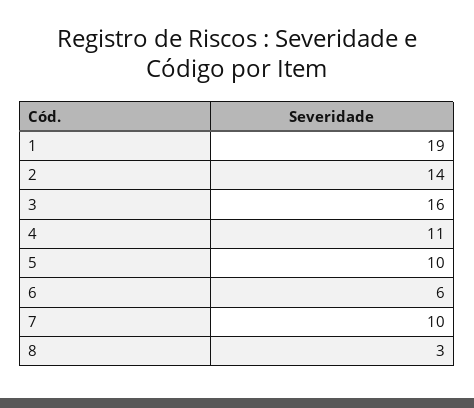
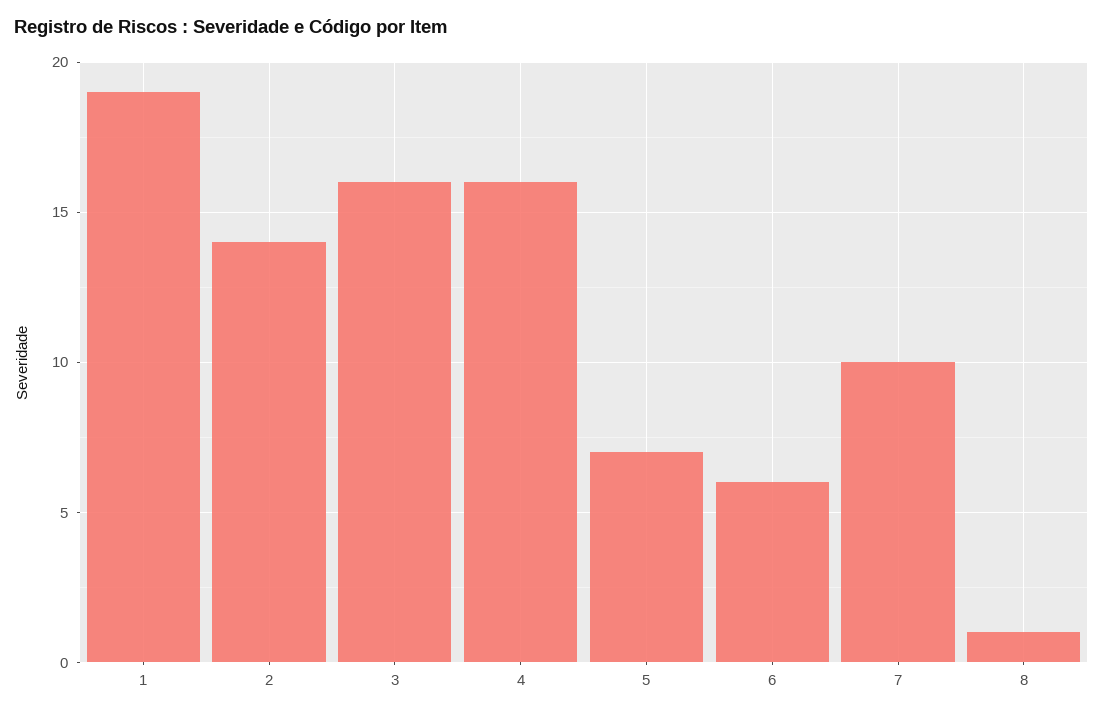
4: 11 -> 16
5: 10 -> 7
8: 3 -> 1

